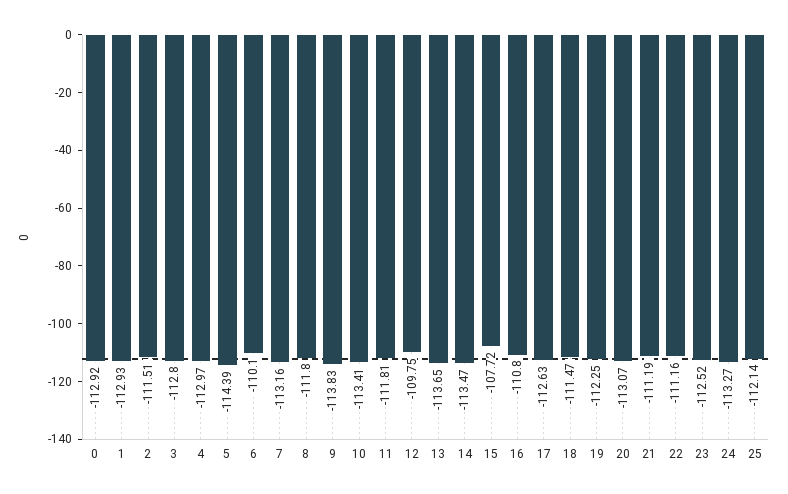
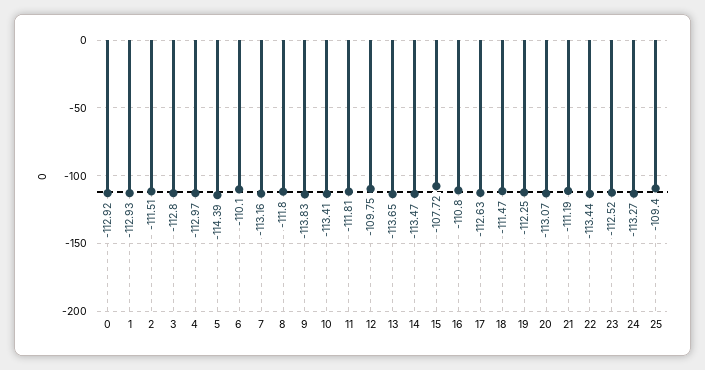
22: -111.16 -> -113.44
25: -112.14 -> -109.4

